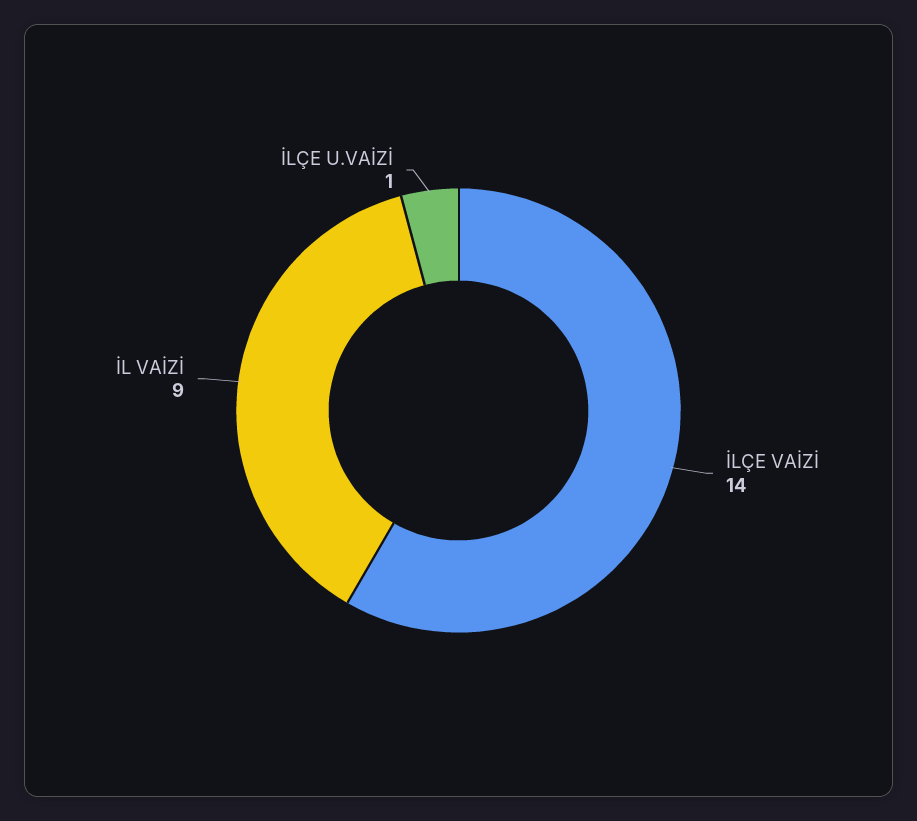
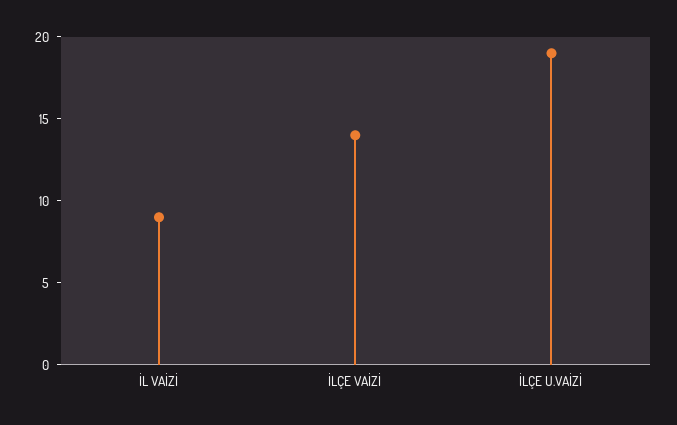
İLÇE U.VAİZİ: 1 -> 19

